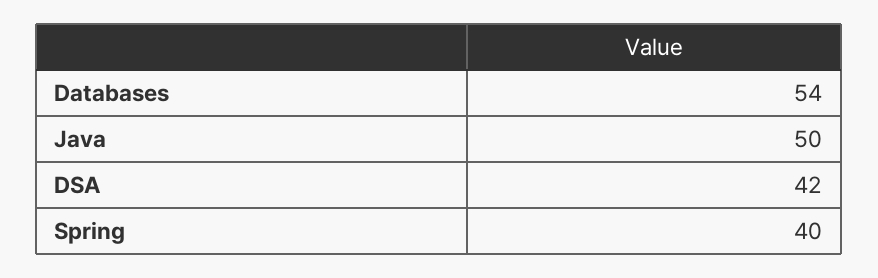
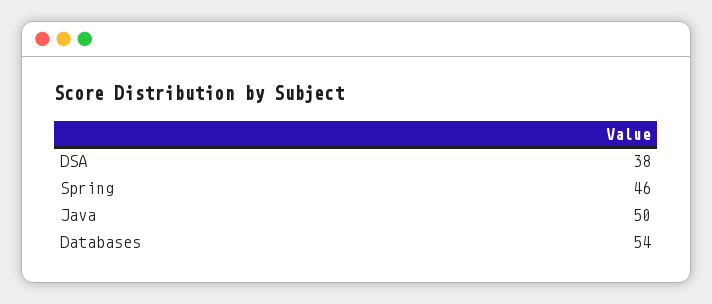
DSA: 42 -> 38
Spring: 40 -> 46

